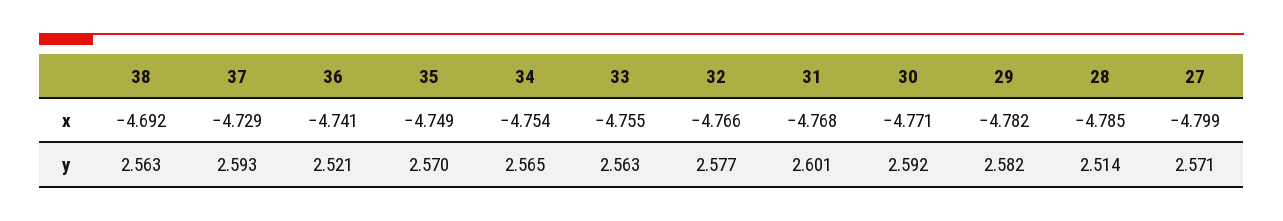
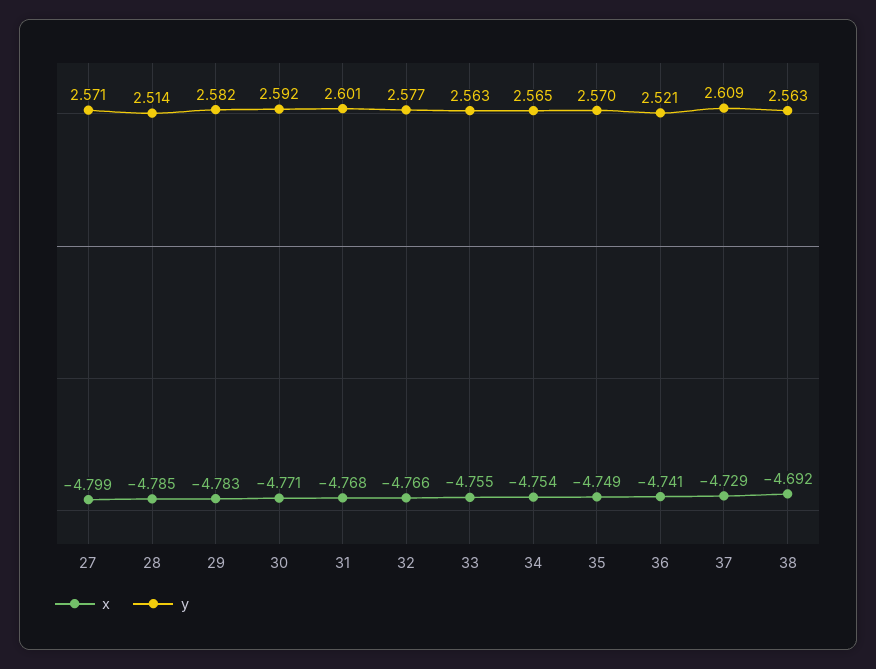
x, 29: -4.782 -> -4.783
y, 37: 2.593 -> 2.609

